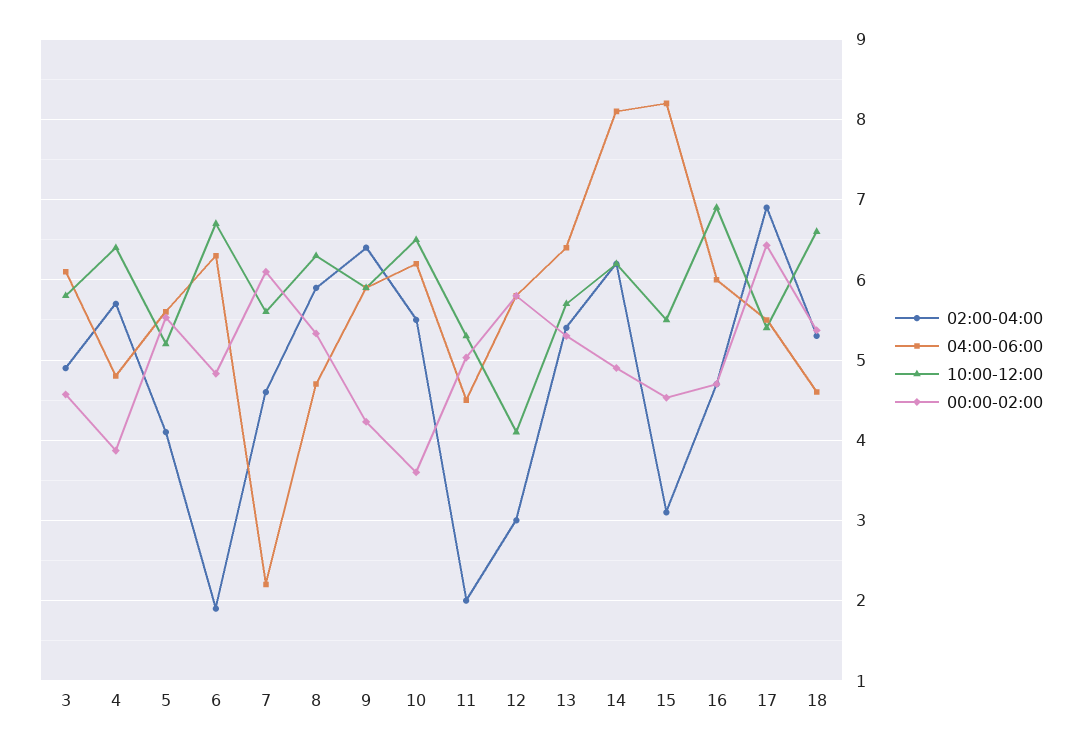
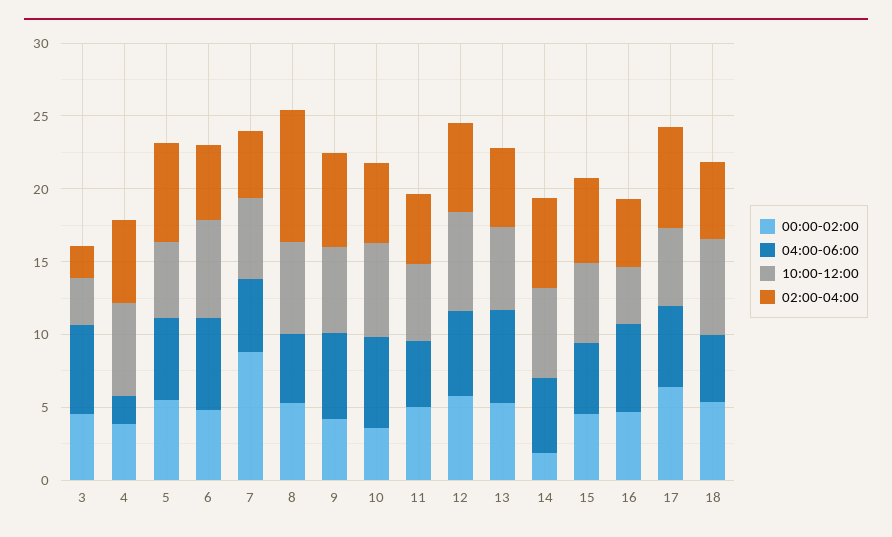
02:00-04:00, 3: 4.9 -> 2
10:00-12:00, 3: 5.8 -> 3
04:00-06:00, 4: 4.8 -> 2
02:00-04:00, 5: 4.1 -> 7
02:00-04:00, 6: 1.9 -> 5
04:00-06:00, 7: 2.2 -> 5
00:00-02:00, 7: 6.1 -> 9
02:00-04:00, 8: 5.9 -> 9
02:00-04:00, 11: 2 -> 5
02:00-04:00, 12: 3 -> 6
10:00-12:00, 12: 4.1 -> 7
04:00-06:00, 14: 8.1 -> 5
00:00-02:00, 14: 4.9 -> 2
02:00-04:00, 15: 3.1 -> 6
04:00-06:00, 15: 8.2 -> 5
10:00-12:00, 16: 6.9 -> 4

